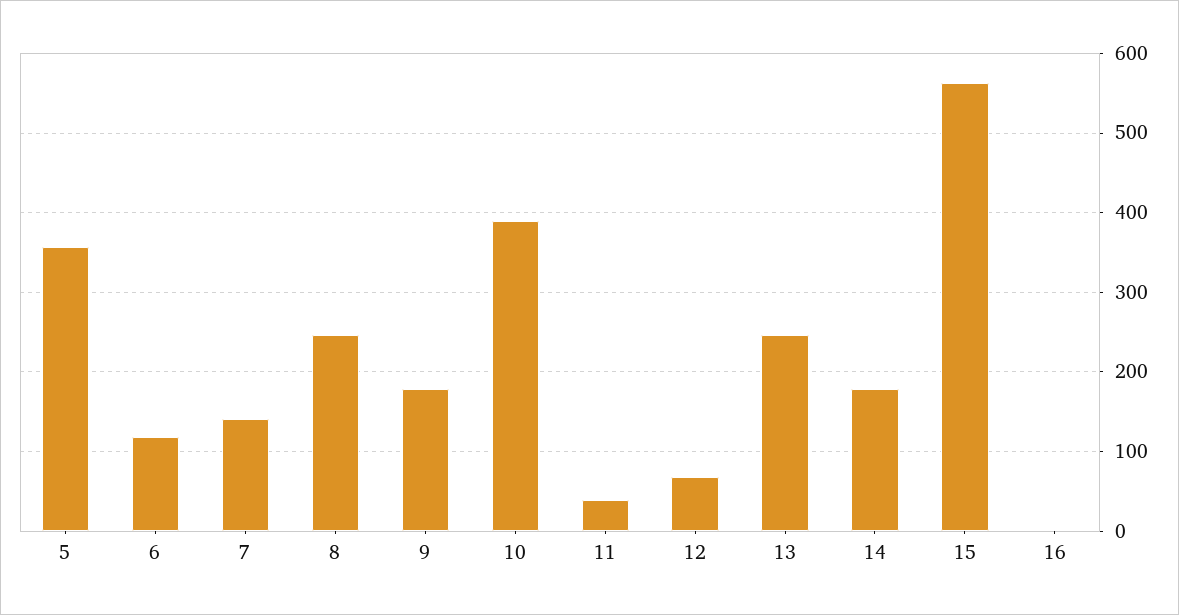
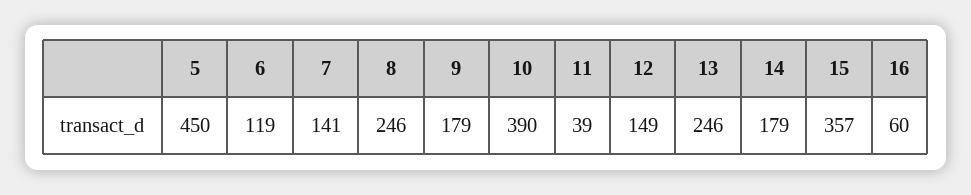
5: 360 -> 450
12: 70 -> 149
15: 560 -> 357
16: 0 -> 60

